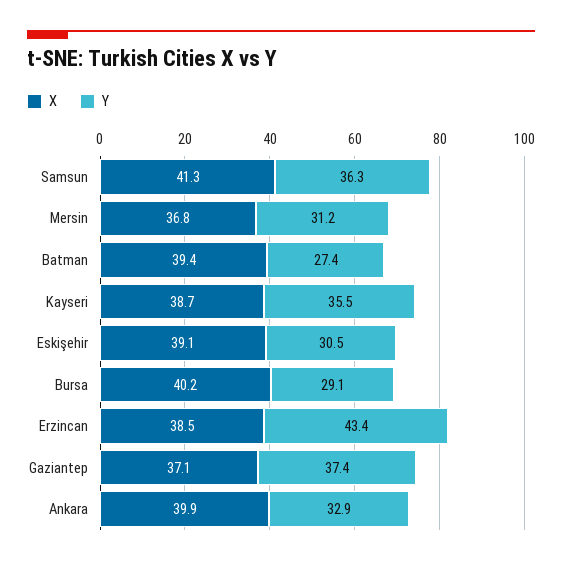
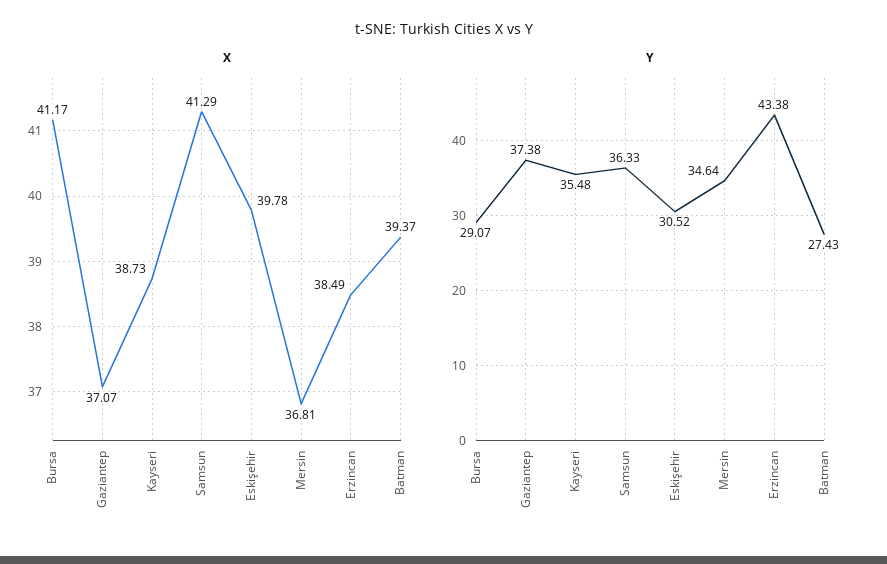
Y, Mersin: 31.2 -> 34.64
X, Eskişehir: 39.1 -> 39.78
X, Bursa: 40.2 -> 41.17
X, Ankara: 39.9 -> none
Y, Ankara: 32.9 -> none

